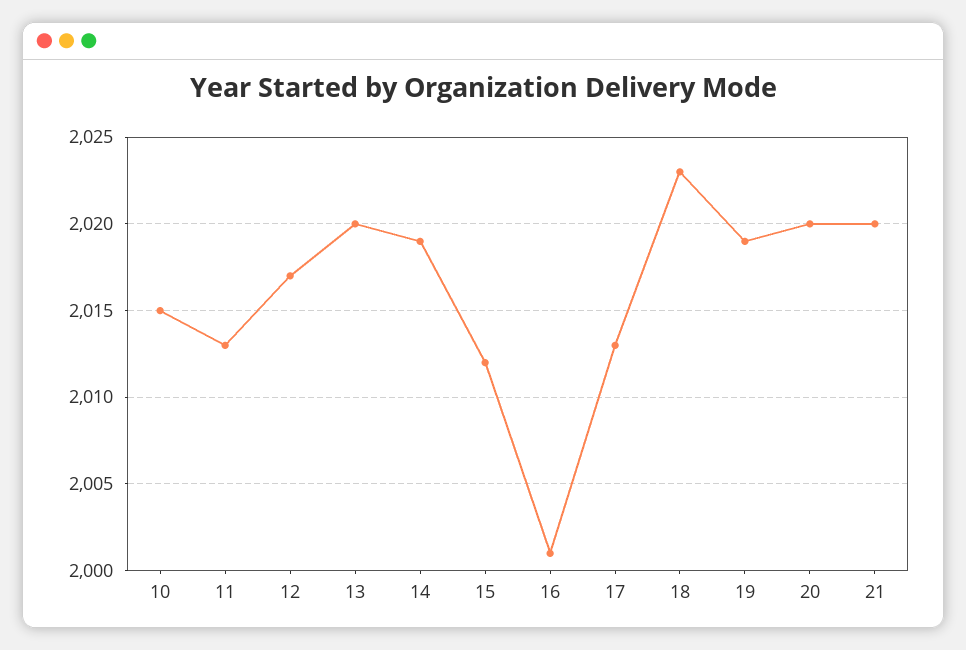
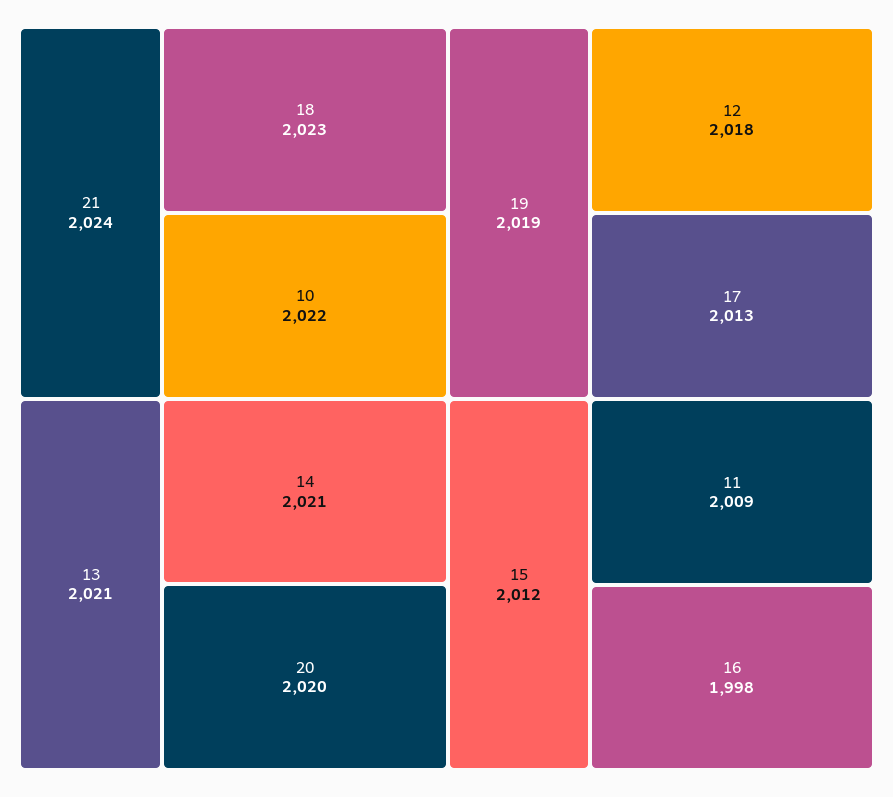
10: 2015 -> 2022
11: 2013 -> 2009
12: 2017 -> 2018
13: 2020 -> 2021
14: 2019 -> 2021
16: 2001 -> 1998
21: 2020 -> 2024

